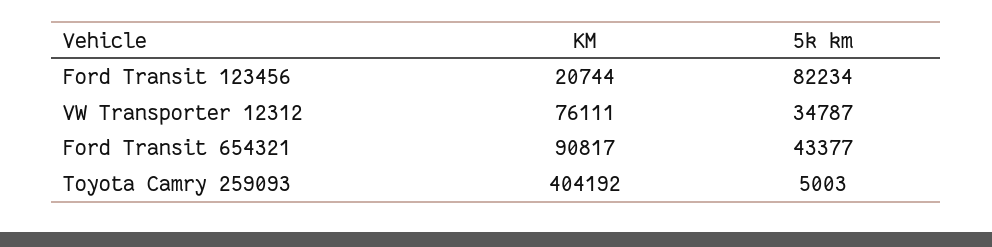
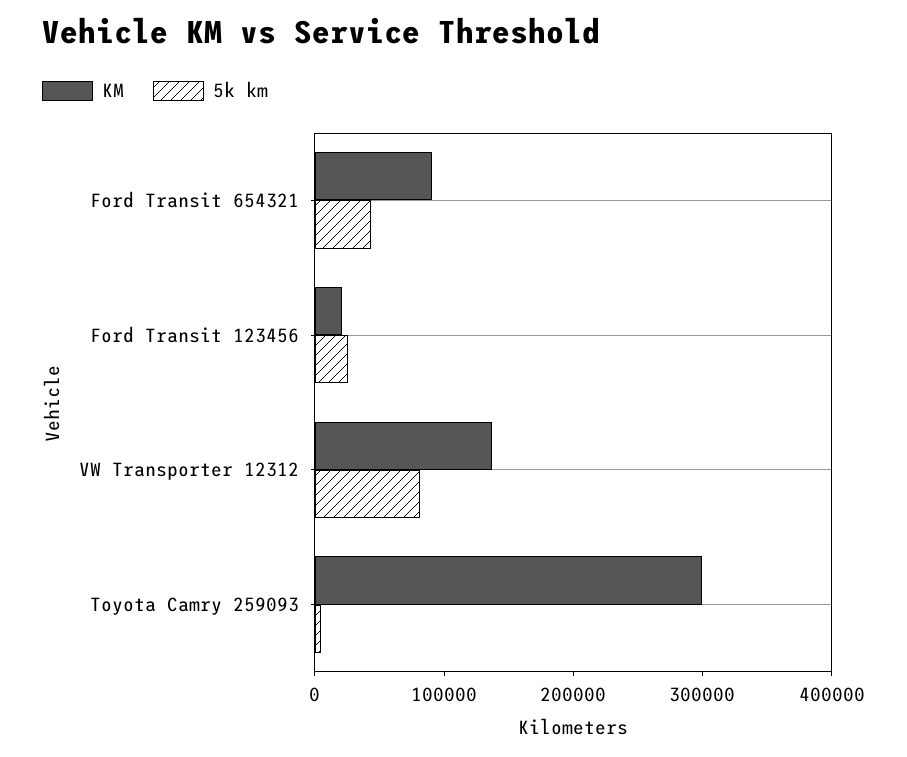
5k km, Ford Transit 123456: 82234 -> 20000
KM, VW Transporter 12312: 76111 -> 140000
5k km, VW Transporter 12312: 34787 -> 80000
KM, Toyota Camry 259093: 404192 -> 300000

